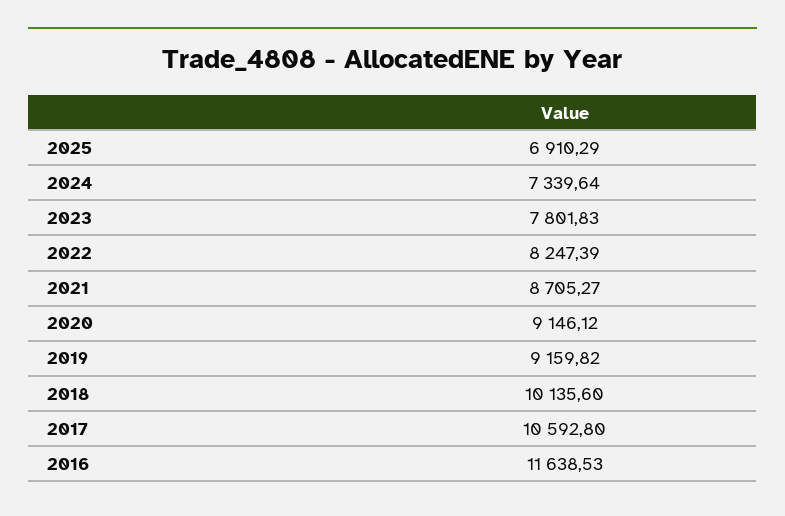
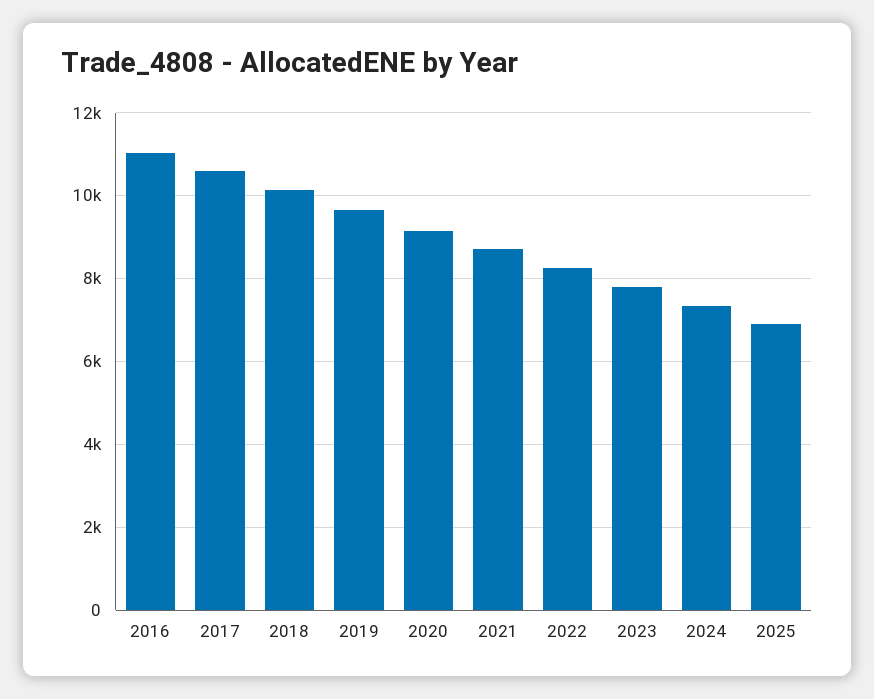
2019: 9159.82 -> 9600
2016: 11638.53 -> 11000

